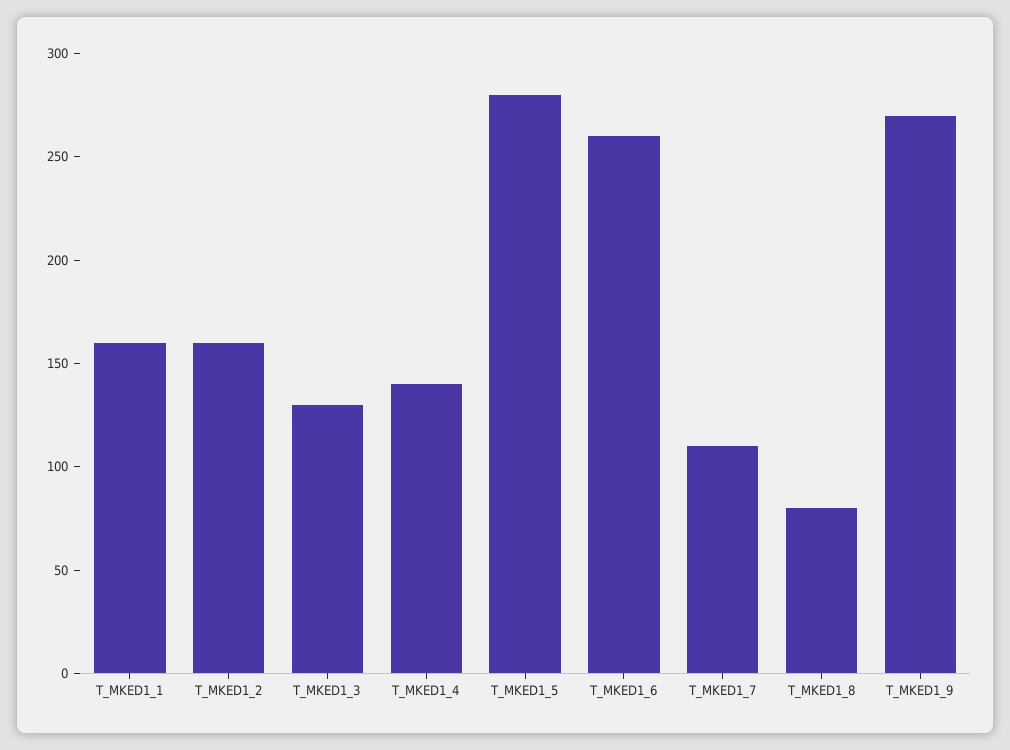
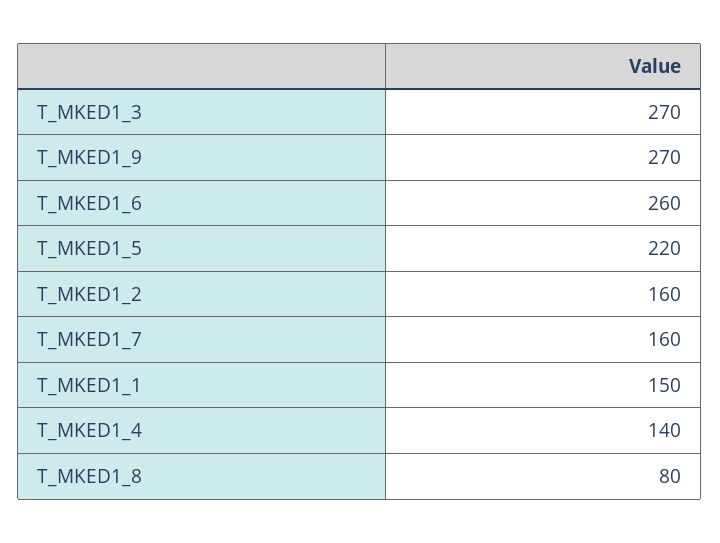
T_MKED1_1: 160 -> 150
T_MKED1_3: 130 -> 270
T_MKED1_5: 280 -> 220
T_MKED1_7: 110 -> 160

